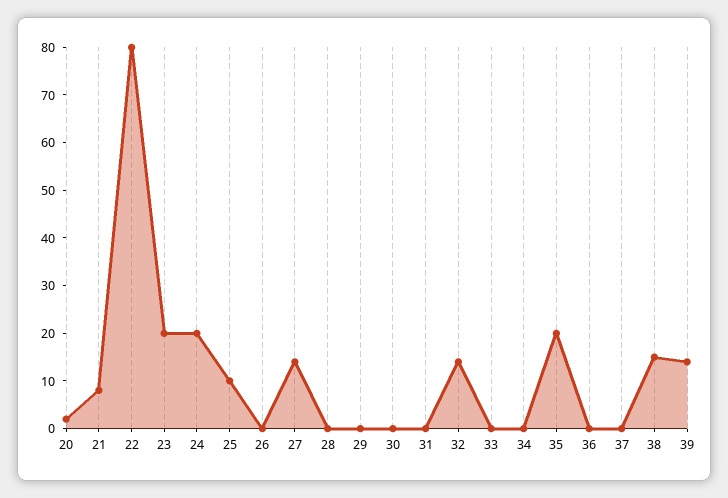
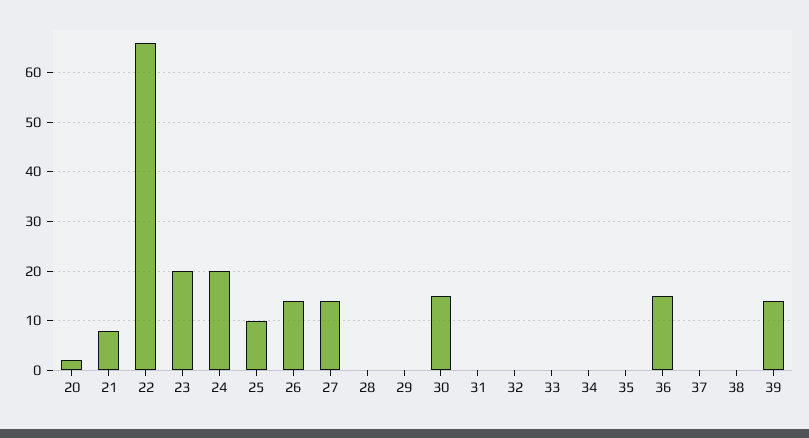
22: 80 -> 65
26: 0 -> 15
30: 0 -> 15
32: 15 -> 0
35: 20 -> 0
36: 0 -> 15
38: 15 -> 0

